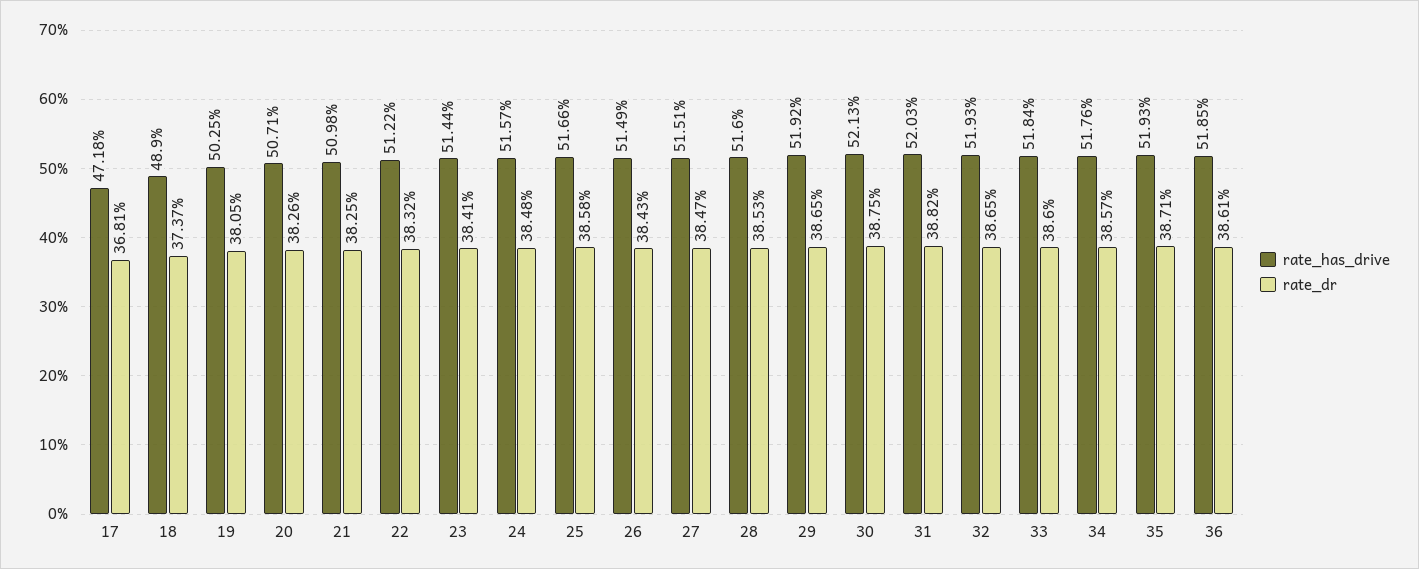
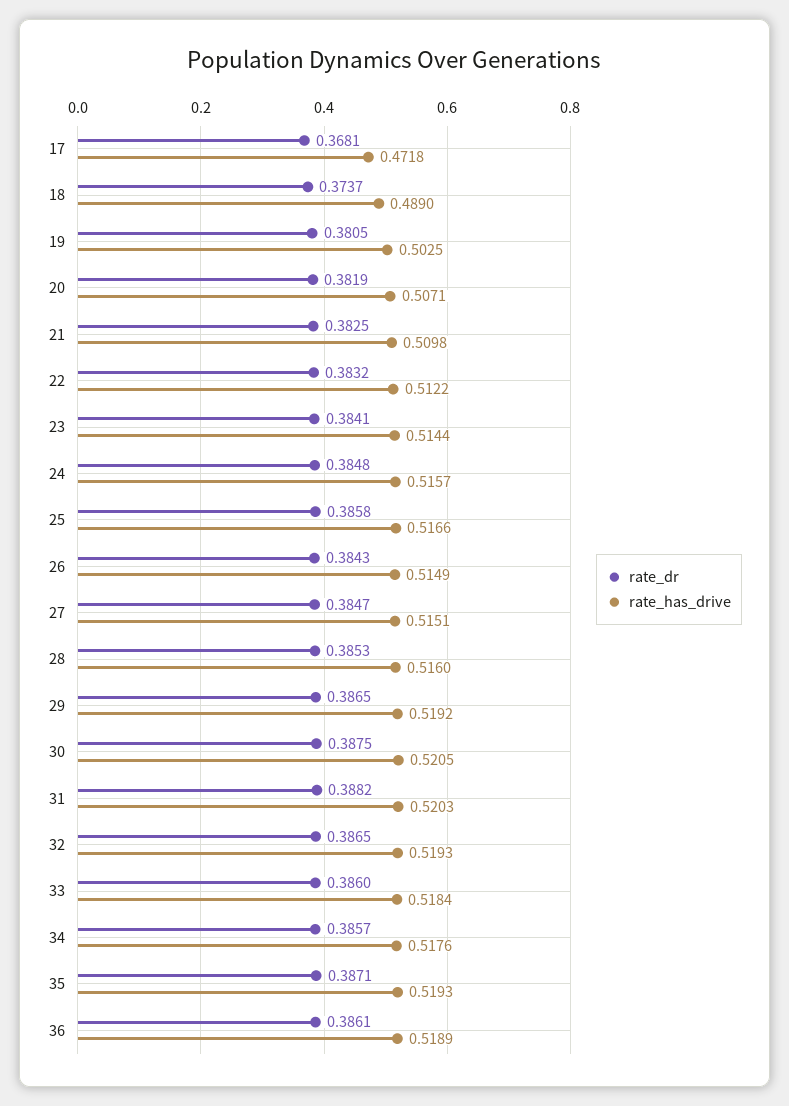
rate_dr, 20: 0.3826 -> 0.3819
rate_has_drive, 30: 0.5213 -> 0.5205
rate_has_drive, 36: 0.5185 -> 0.5189

